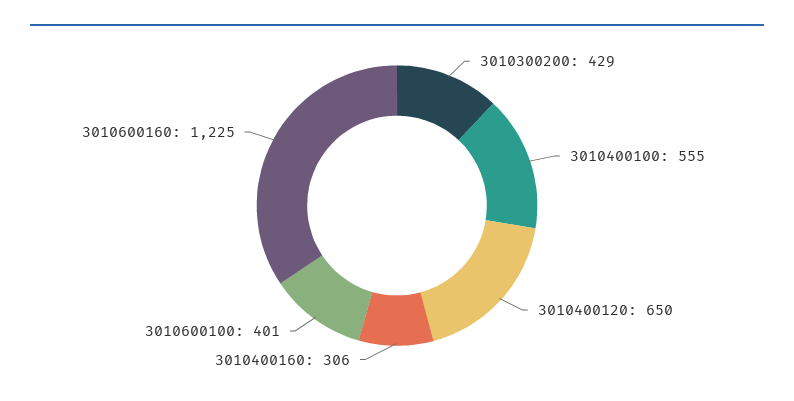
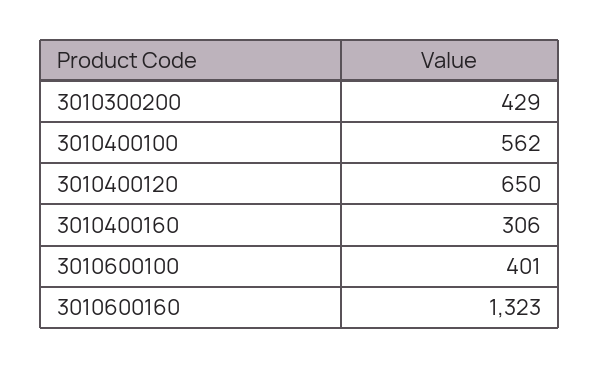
3010400100: 555 -> 562
3010600160: 1225 -> 1323

